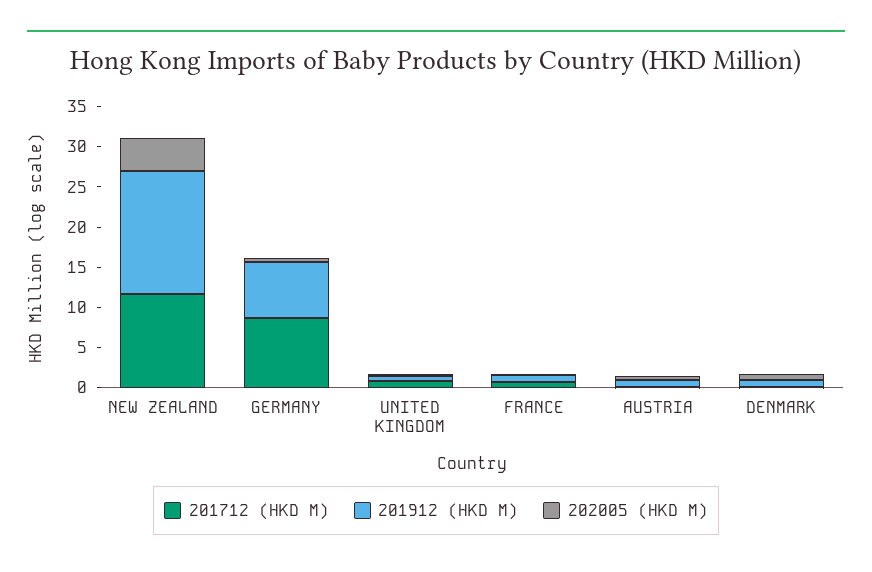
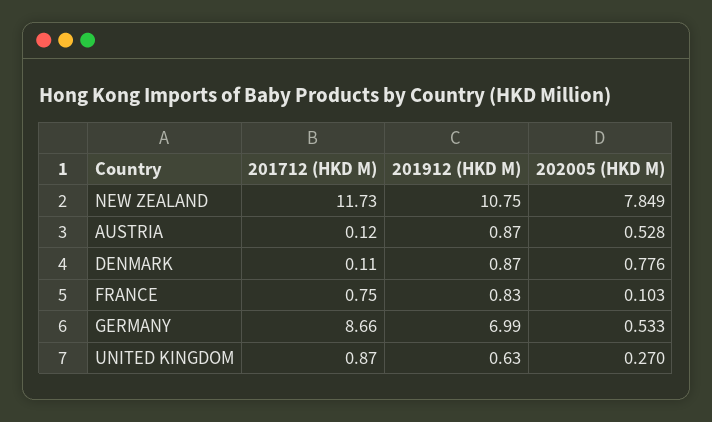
201912 (HKD M), NEW ZEALAND: 15 -> 10.75
202005 (HKD M), NEW ZEALAND: 4 -> 7.849

